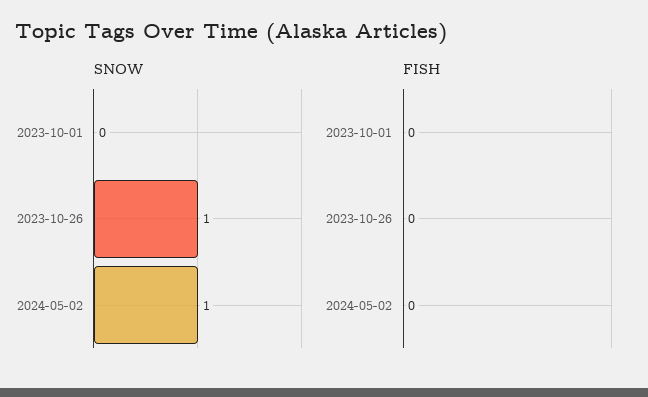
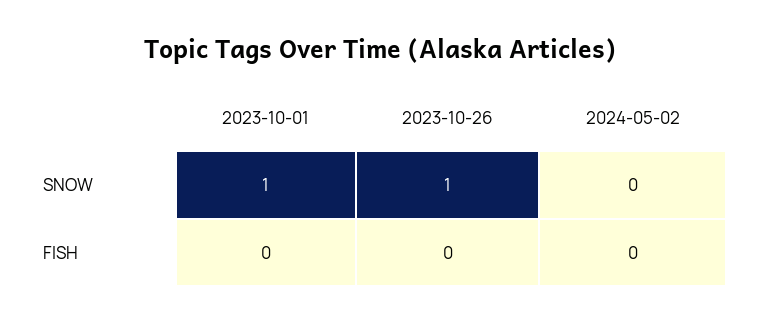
SNOW, 2023-10-01: 0 -> 1
SNOW, 2024-05-02: 1 -> 0

